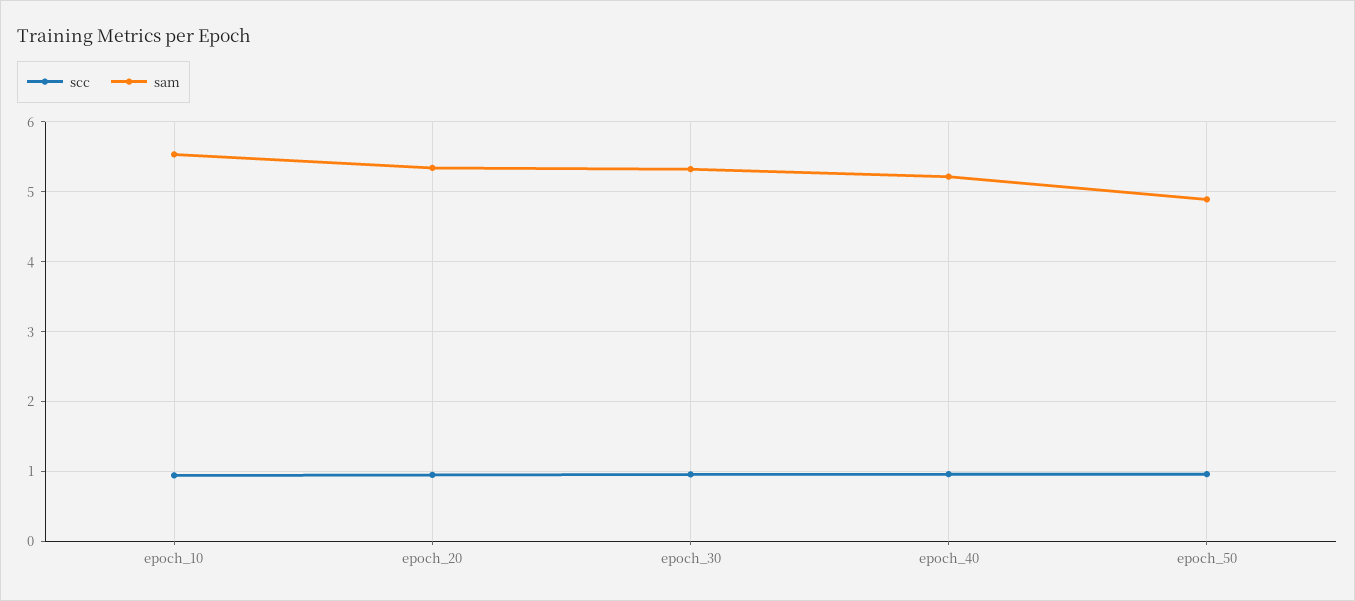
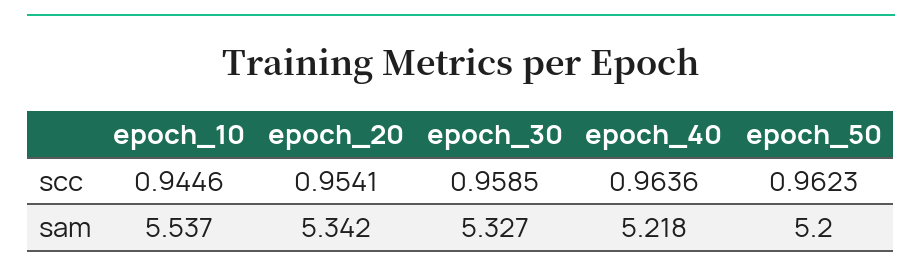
sam, epoch_50: 4.9 -> 5.2

